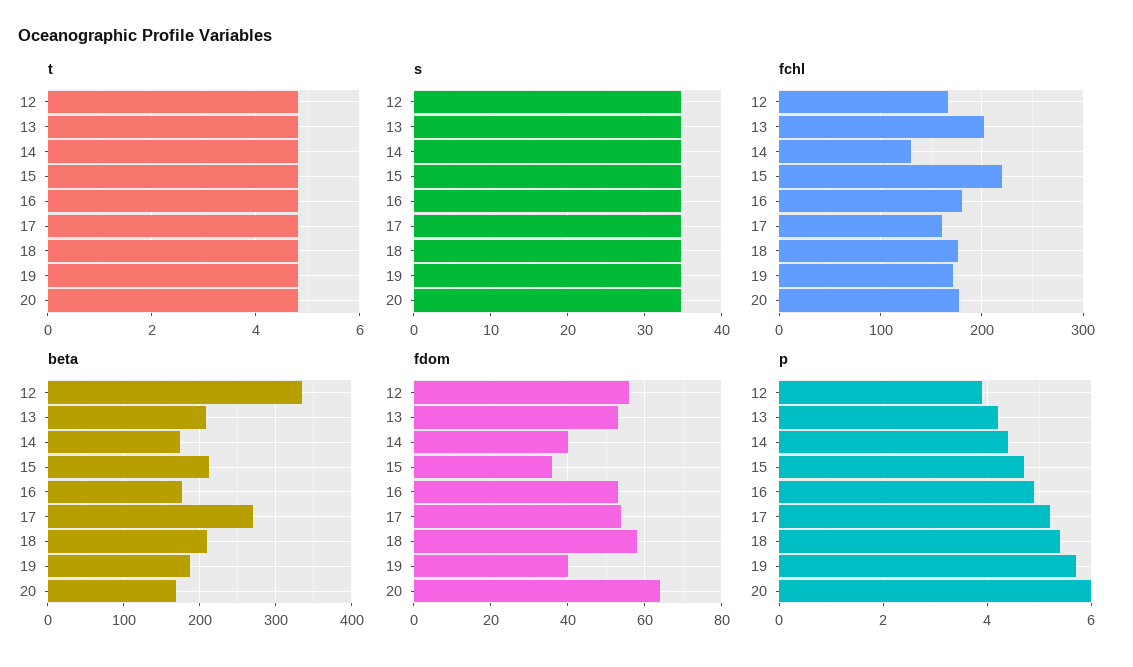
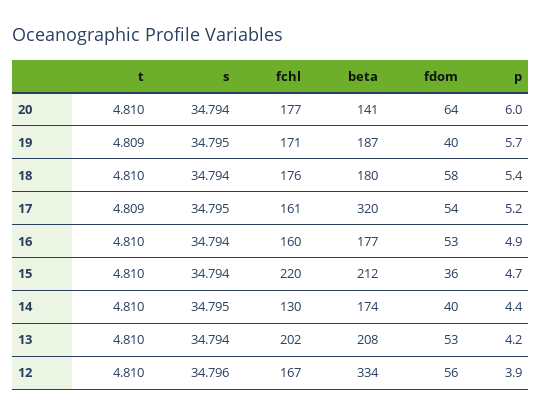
fchl, 16: 180 -> 160
beta, 17: 270 -> 320
beta, 18: 210 -> 180
beta, 20: 170 -> 141

